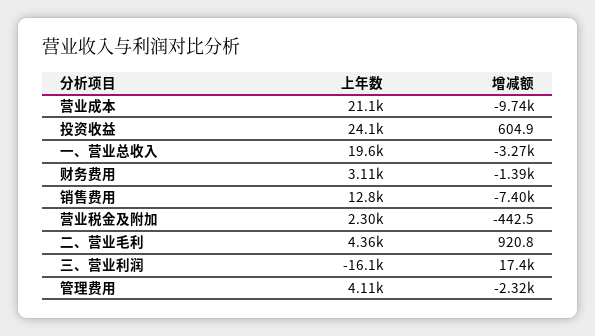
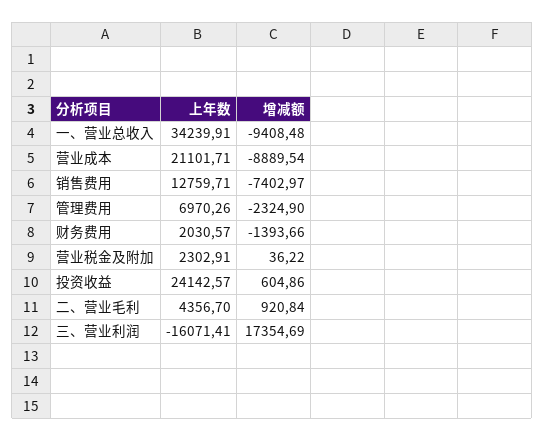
增减额, 营业成本: -9740 -> -8889.54
上年数, 一、营业总收入: 19600 -> 34239.91
增减额, 一、营业总收入: -3270 -> -9408.48
上年数, 财务费用: 3110 -> 2030.57
增减额, 营业税金及附加: -442.5 -> 36.22
上年数, 管理费用: 4110 -> 6970.26

